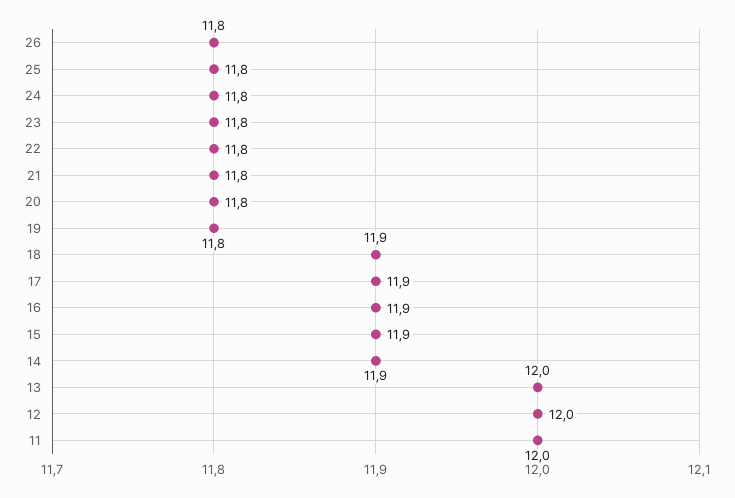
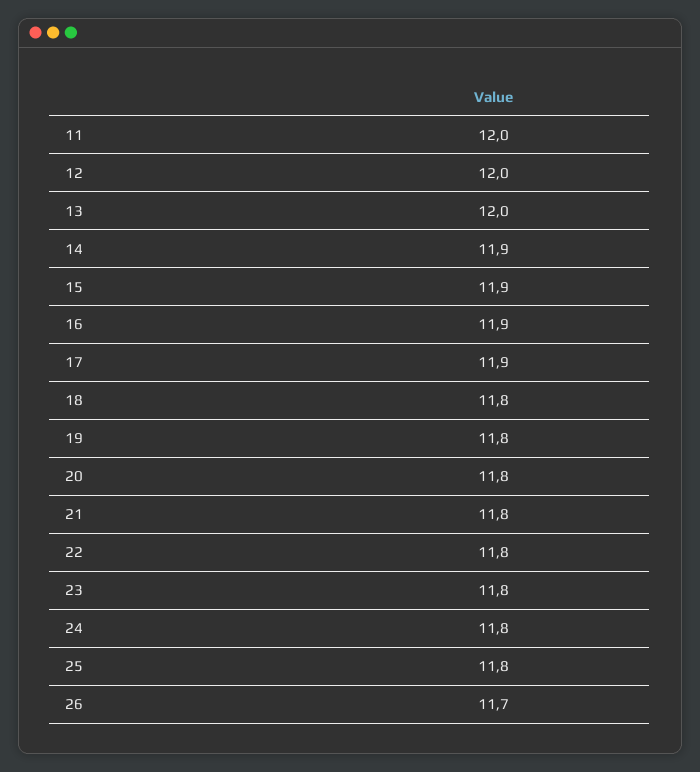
26: 11.8 -> 11.7
18: 11.9 -> 11.8

